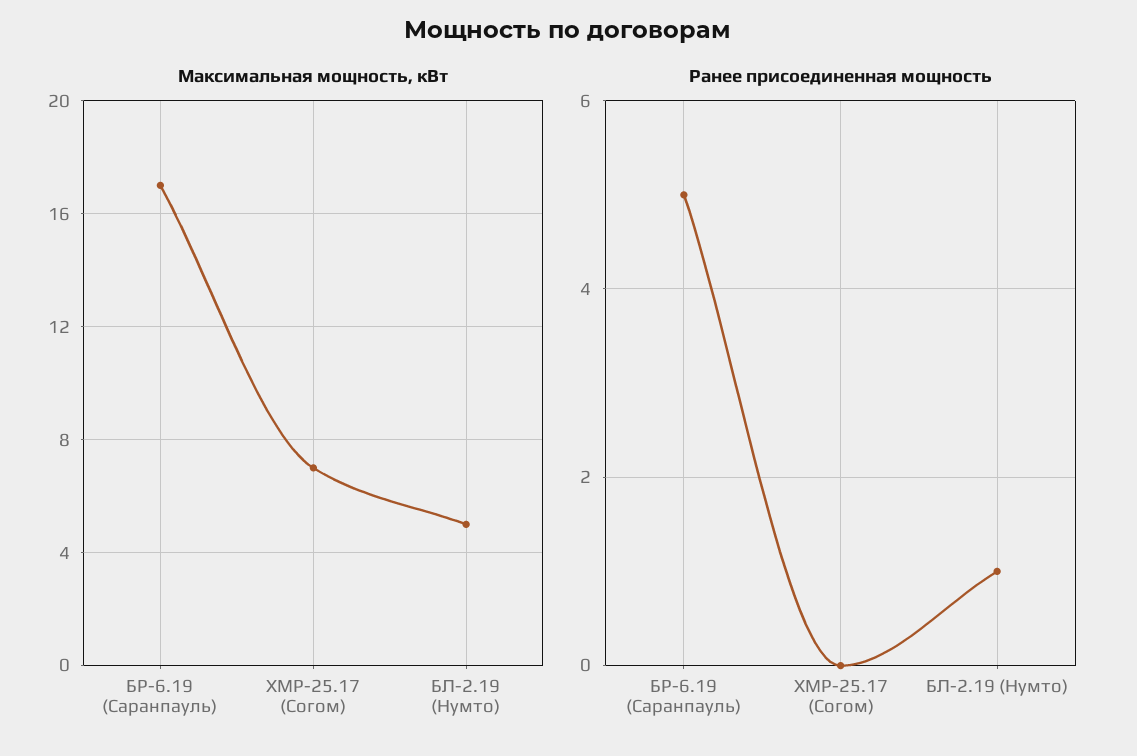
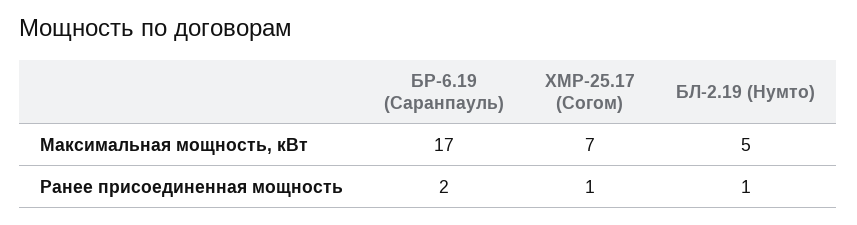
Ранее присоединенная мощность, БР-6.19 (Саранпауль): 5 -> 2
Ранее присоединенная мощность, ХМР-25.17 (Согом): 0 -> 1

